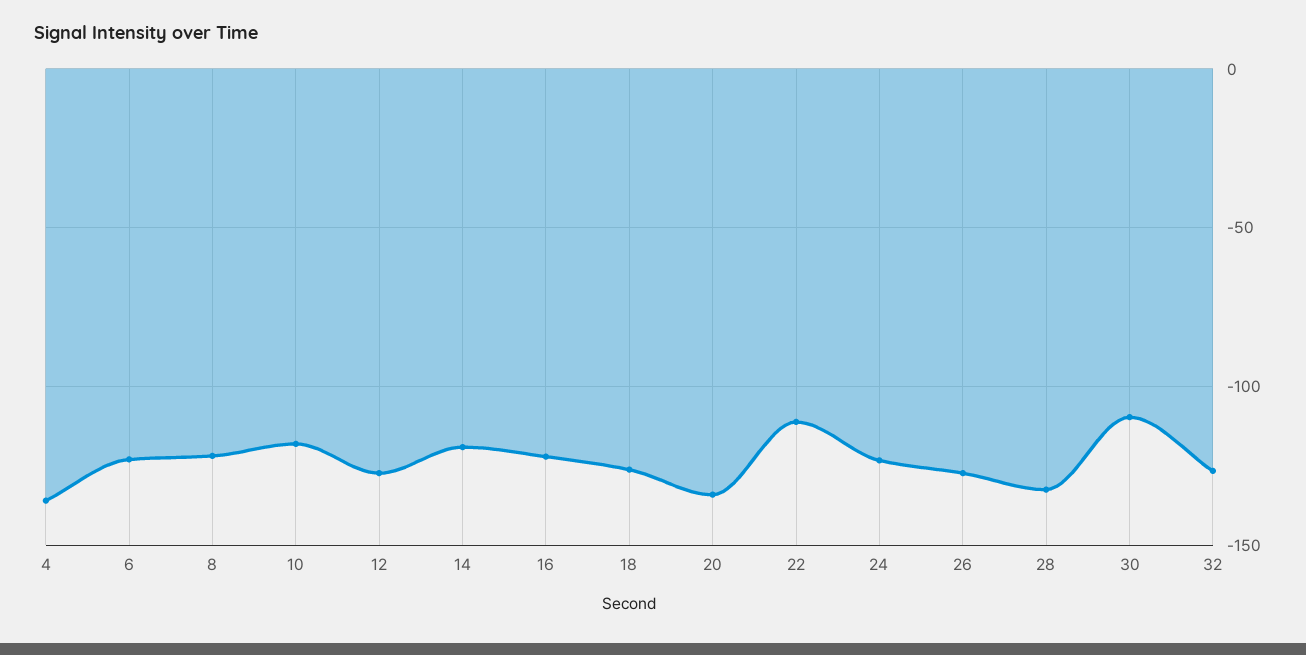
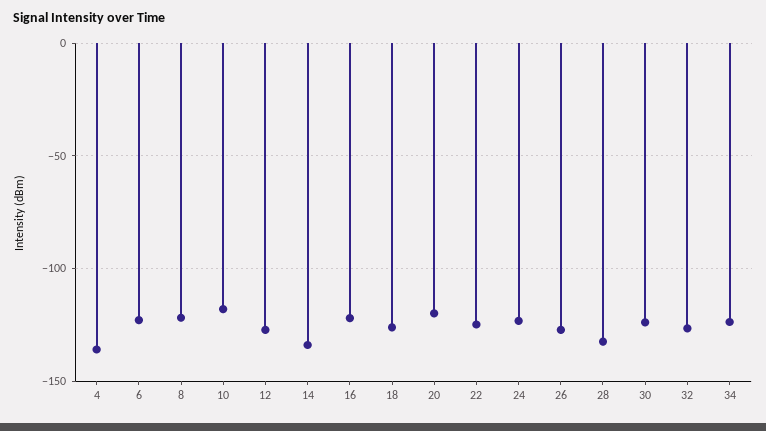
14: -120 -> -135
20: -135 -> -120
22: -110 -> -125
30: -110 -> -125
34: none -> -125

